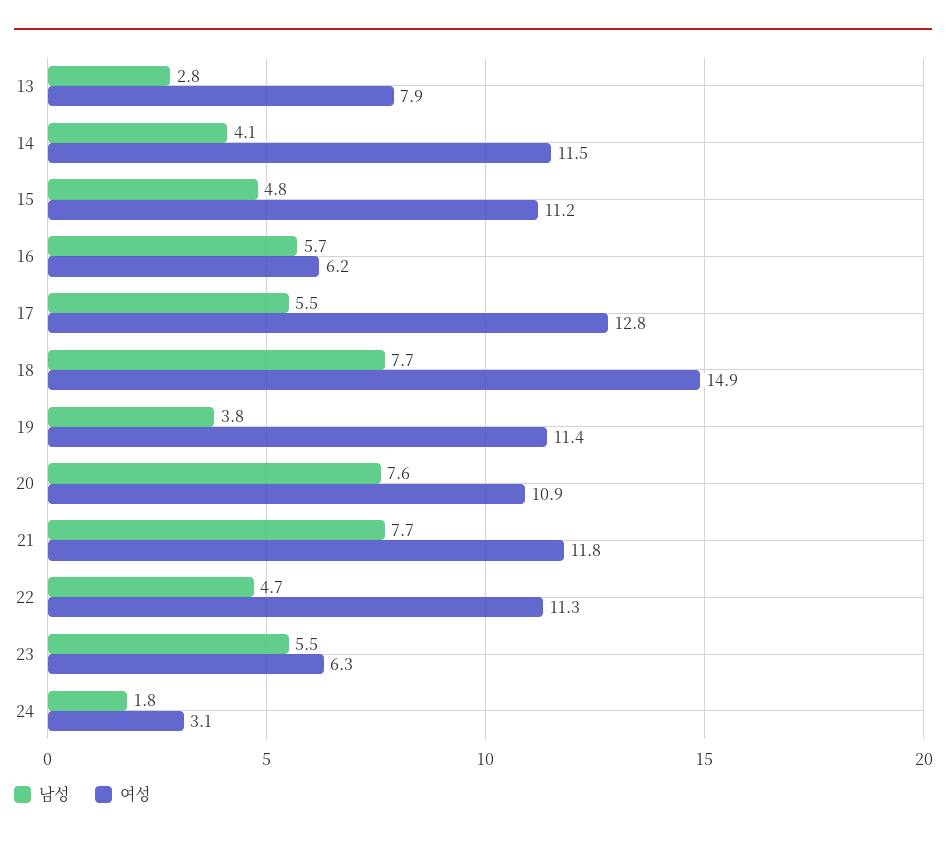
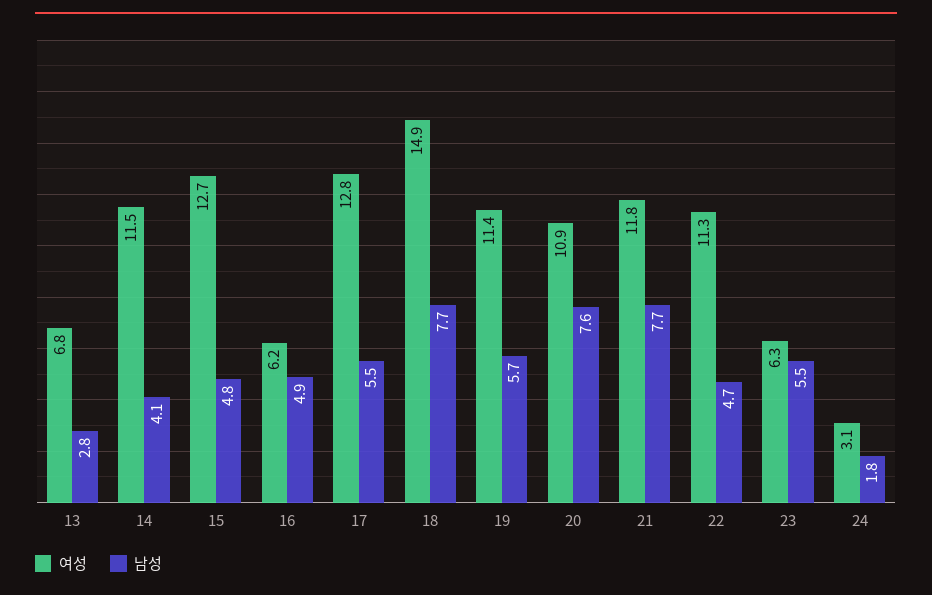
여성, 13: 7.9 -> 6.8
여성, 15: 11.2 -> 12.7
남성, 16: 5.7 -> 4.9
남성, 19: 3.8 -> 5.7

